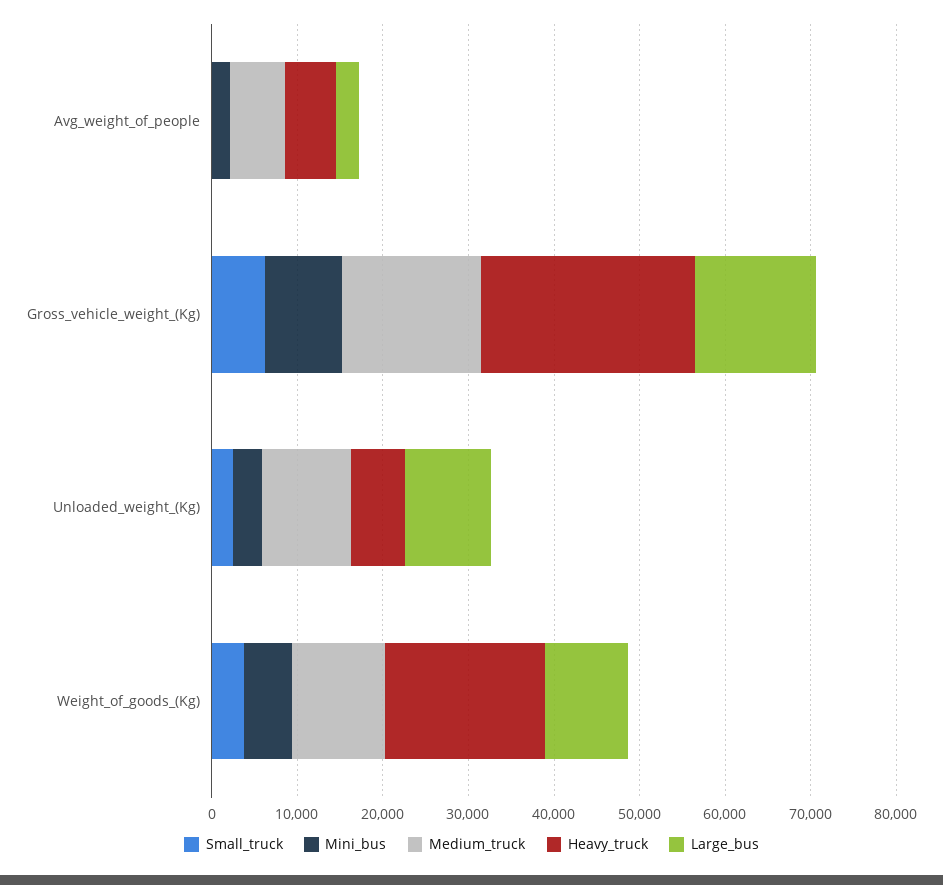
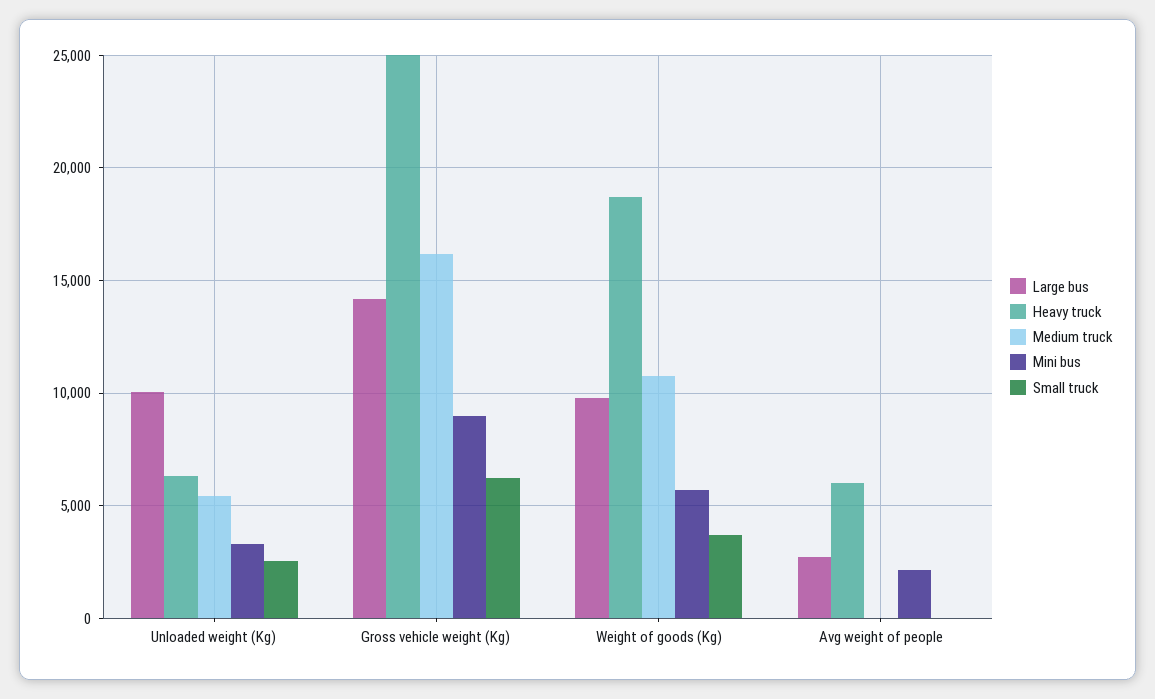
Medium_truck, Avg_weight_of_people: 6000 -> 0
Medium_truck, Unloaded_weight_(Kg): 10000 -> 5500

